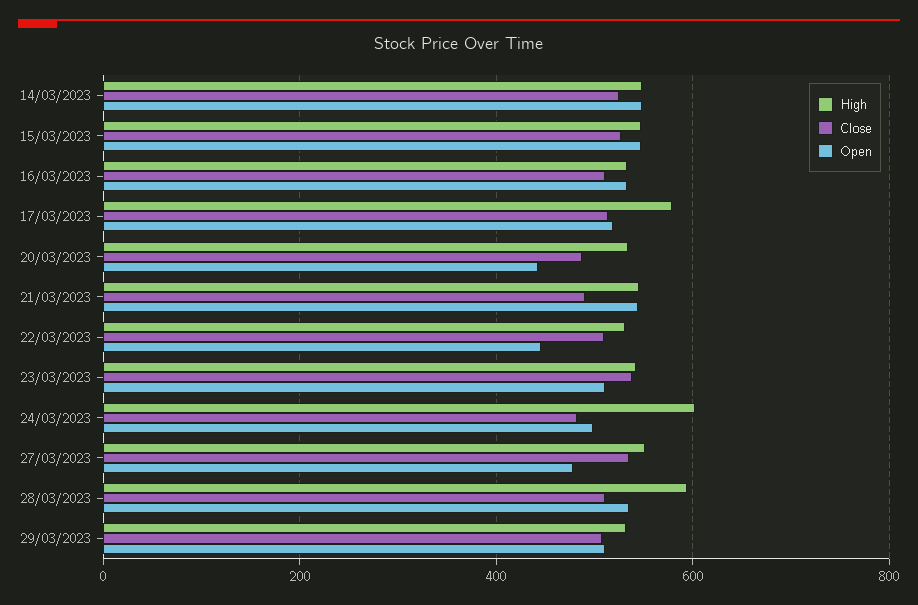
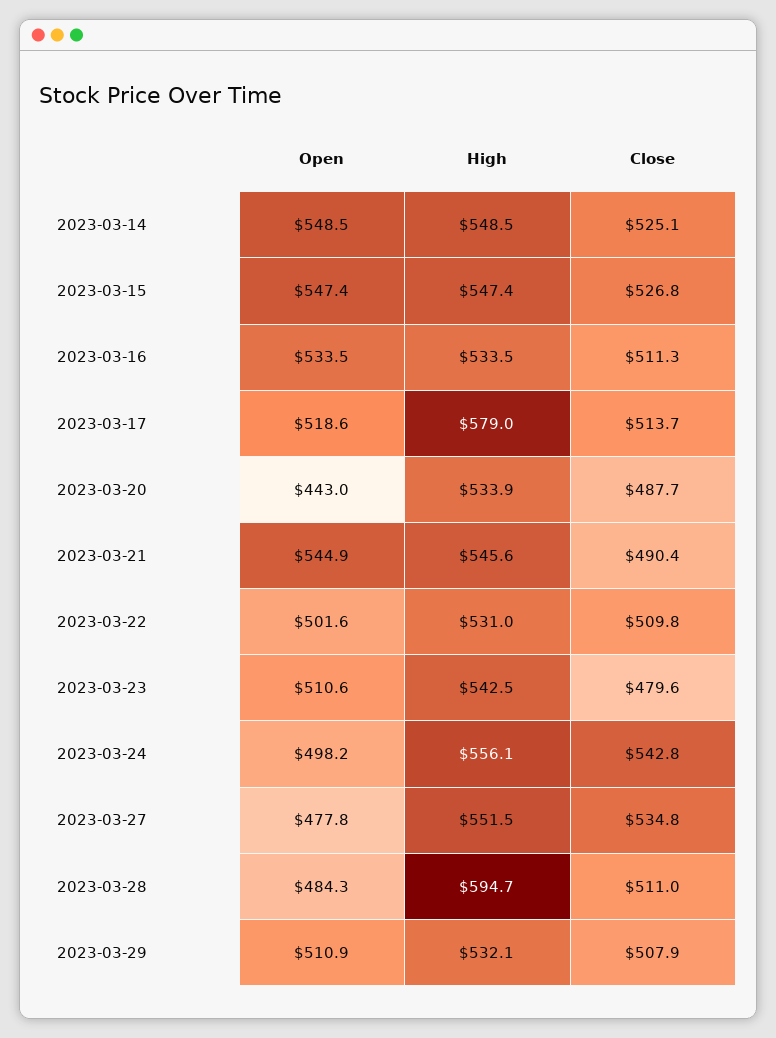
Open, 22/03/2023: 440 -> 501.6
Close, 23/03/2023: 540 -> 479.6
High, 24/03/2023: 600 -> 556.1
Close, 24/03/2023: 480 -> 542.8
Open, 28/03/2023: 540 -> 484.3

